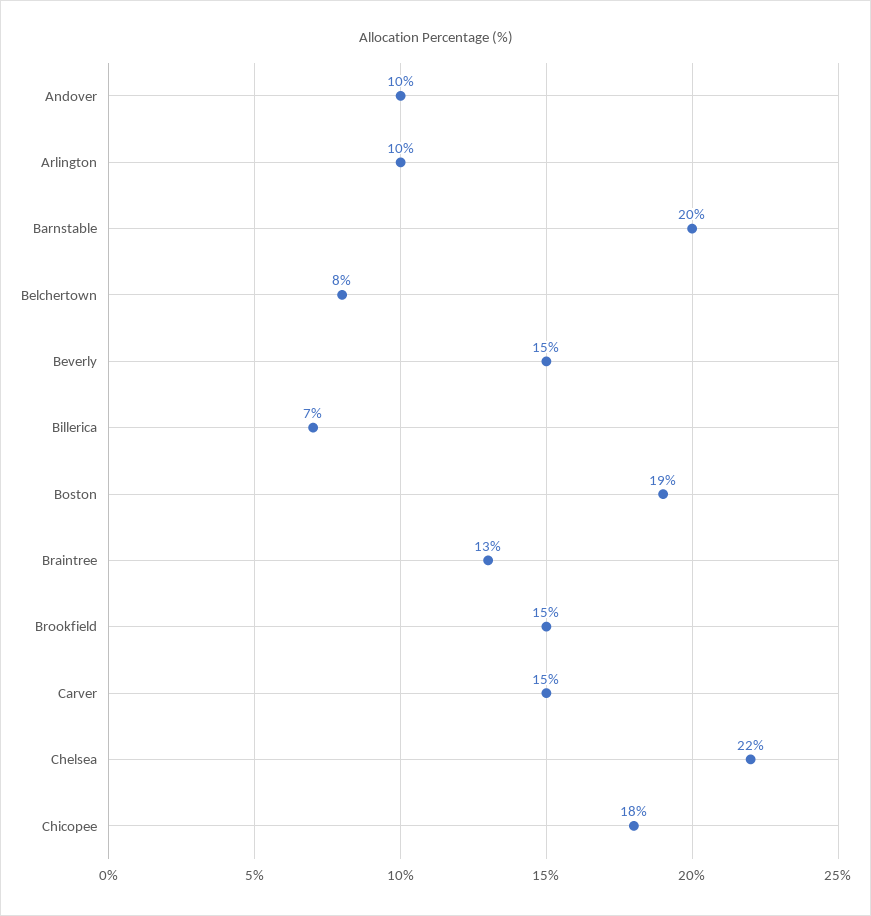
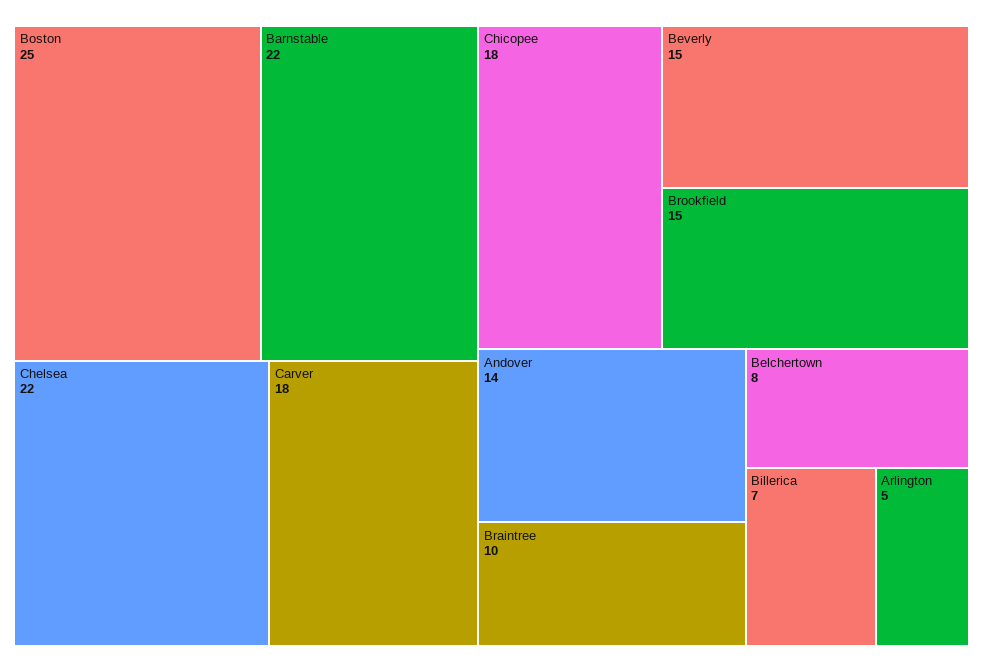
Andover: 10 -> 14
Arlington: 10 -> 5
Barnstable: 20 -> 22
Boston: 19 -> 25
Braintree: 13 -> 10
Carver: 15 -> 18

